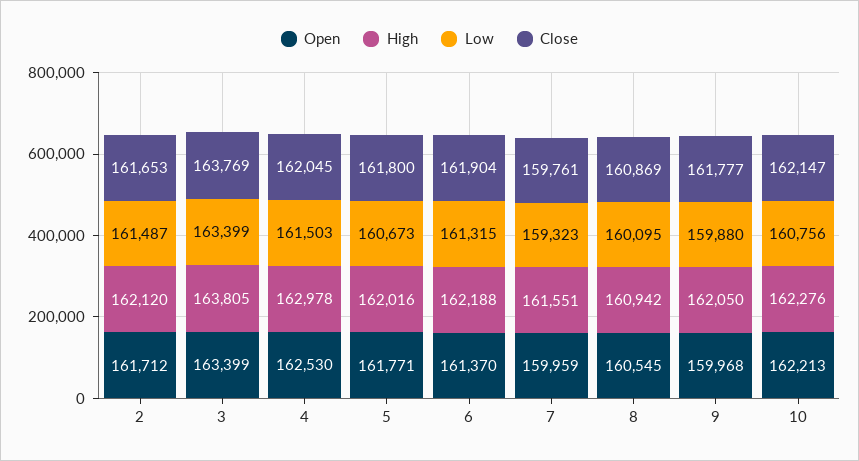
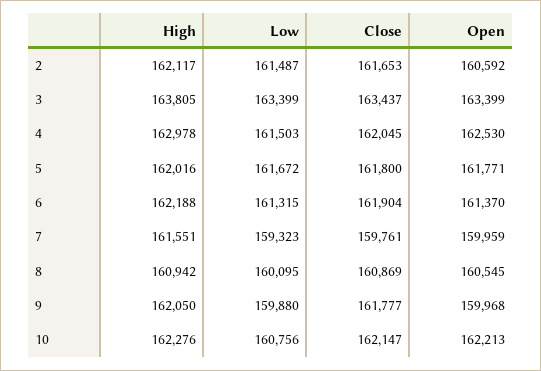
Open, 2: 161712 -> 160592
High, 2: 162120 -> 162117
Close, 3: 163769 -> 163437
Low, 5: 160673 -> 161672

